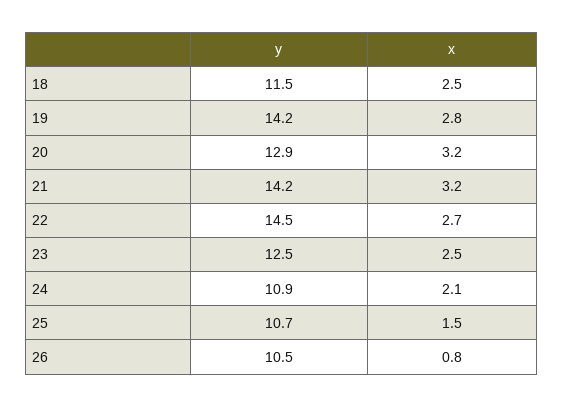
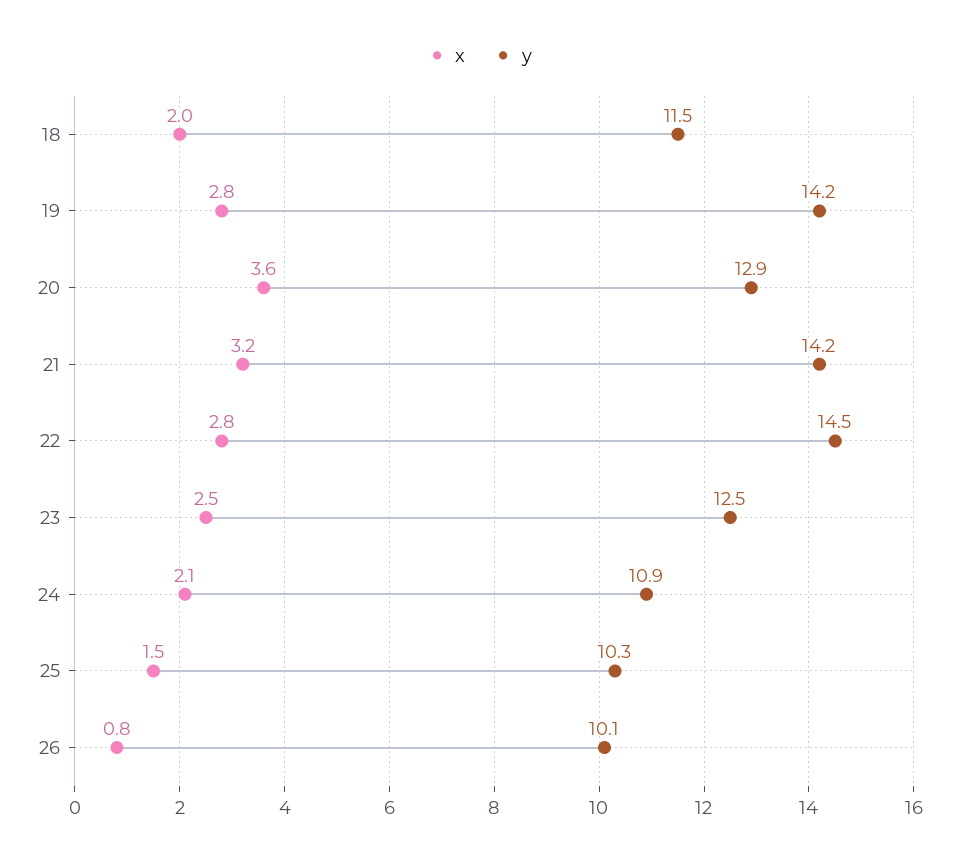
x, 18: 2.5 -> 2
x, 20: 3.2 -> 3.6
x, 22: 2.7 -> 2.8
y, 25: 10.7 -> 10.3
y, 26: 10.5 -> 10.1

